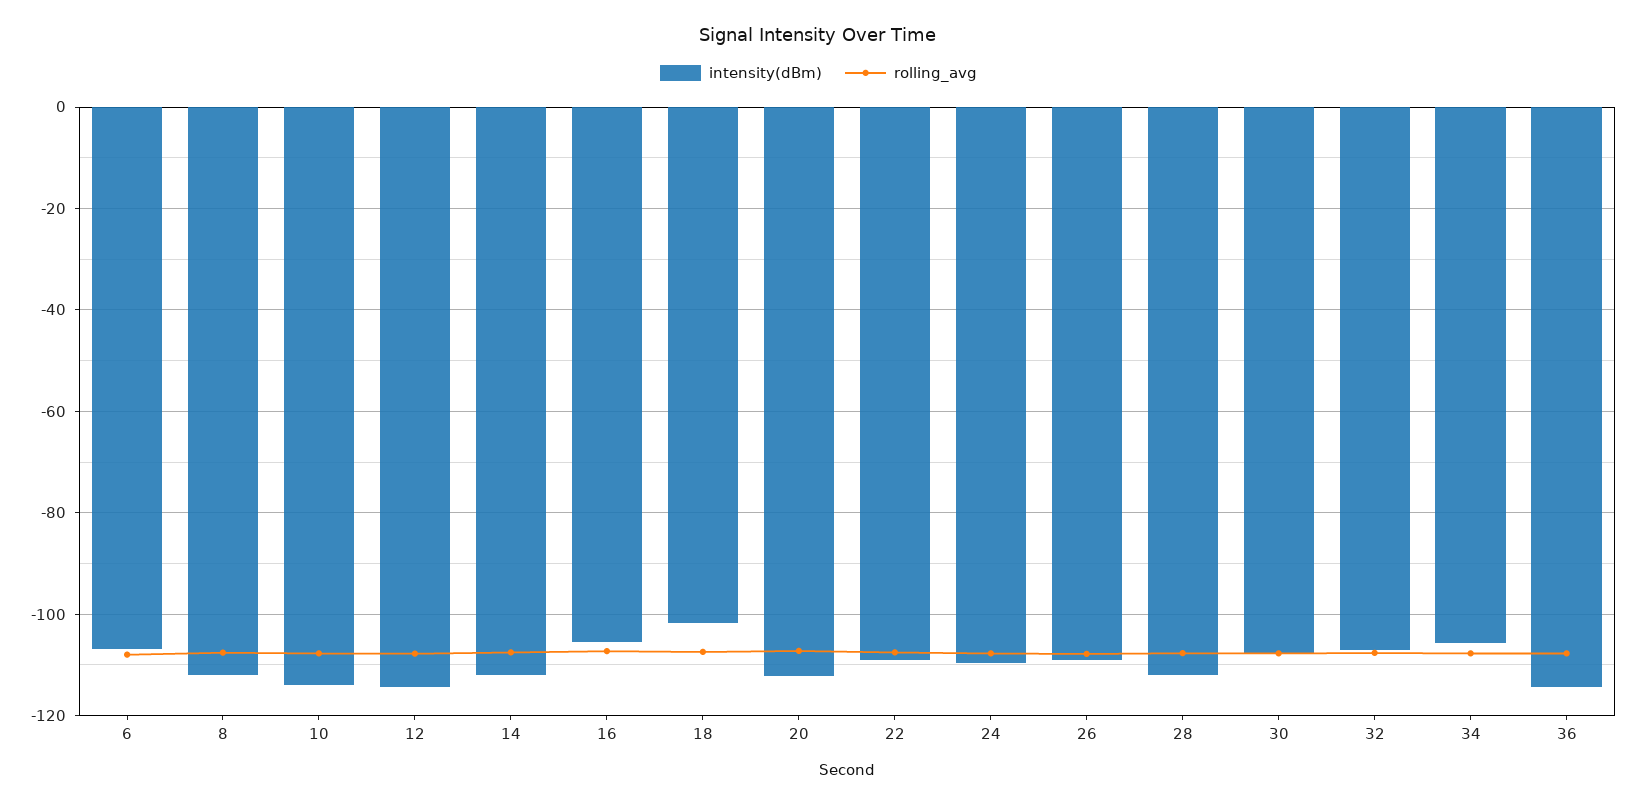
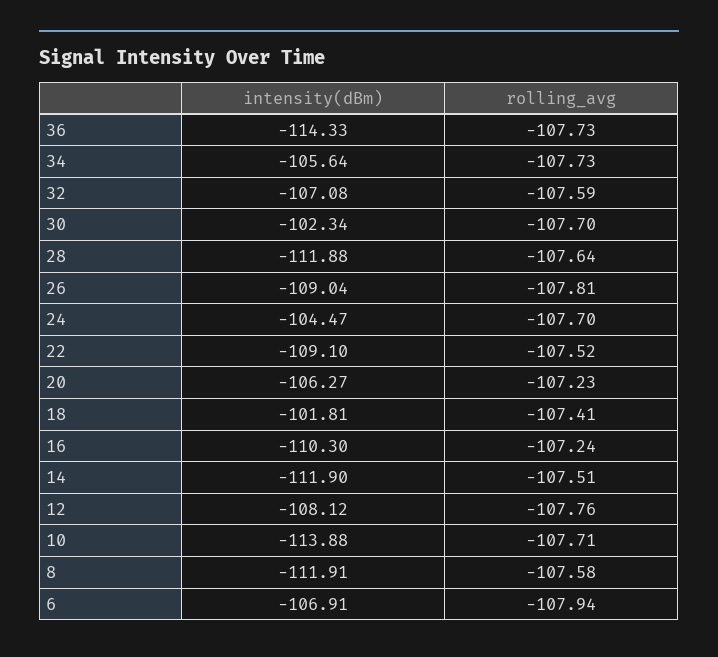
intensity(dBm), 12: -114 -> -108.12
intensity(dBm), 16: -106 -> -110.3
intensity(dBm), 20: -112 -> -106.27
intensity(dBm), 24: -110 -> -104.47
intensity(dBm), 30: -108 -> -102.34

